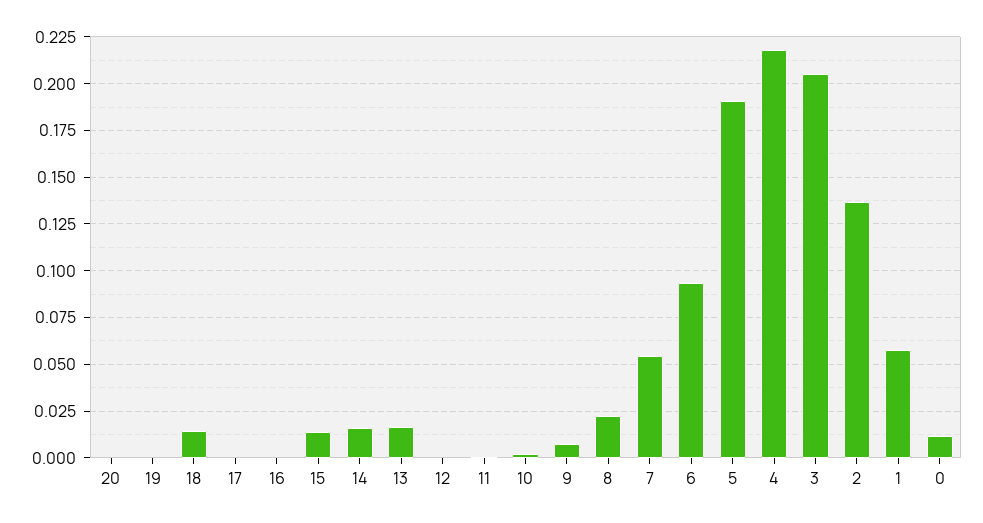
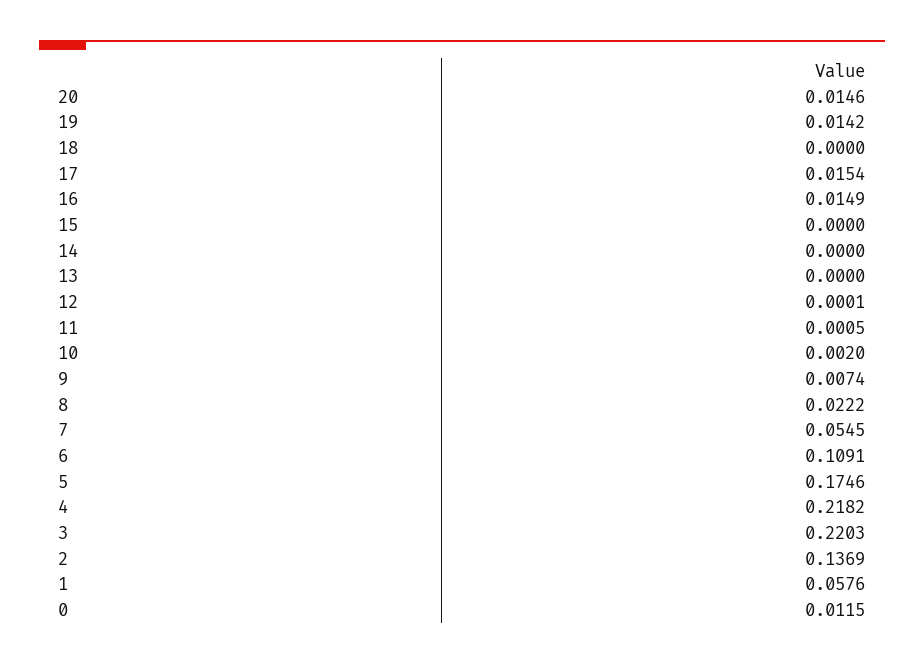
20: 0 -> 0.0146
19: 0 -> 0.0142
18: 0.015 -> 0
17: 0 -> 0.0154
16: 0 -> 0.0149
15: 0.015 -> 0
14: 0.015 -> 0
13: 0.015 -> 0
6: 0.095 -> 0.1091
5: 0.19 -> 0.1746
3: 0.205 -> 0.2203

